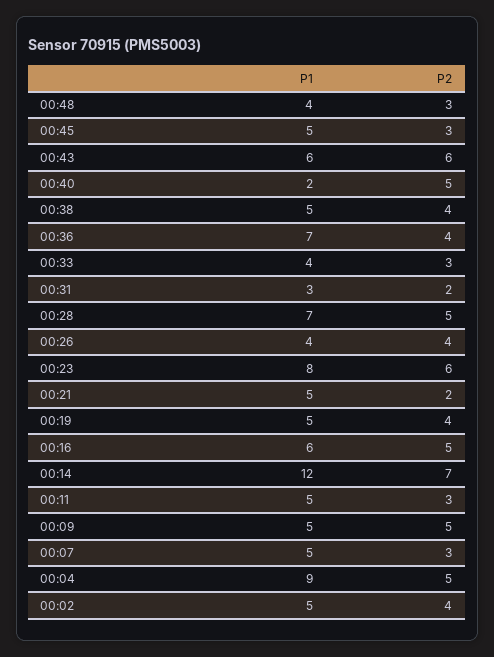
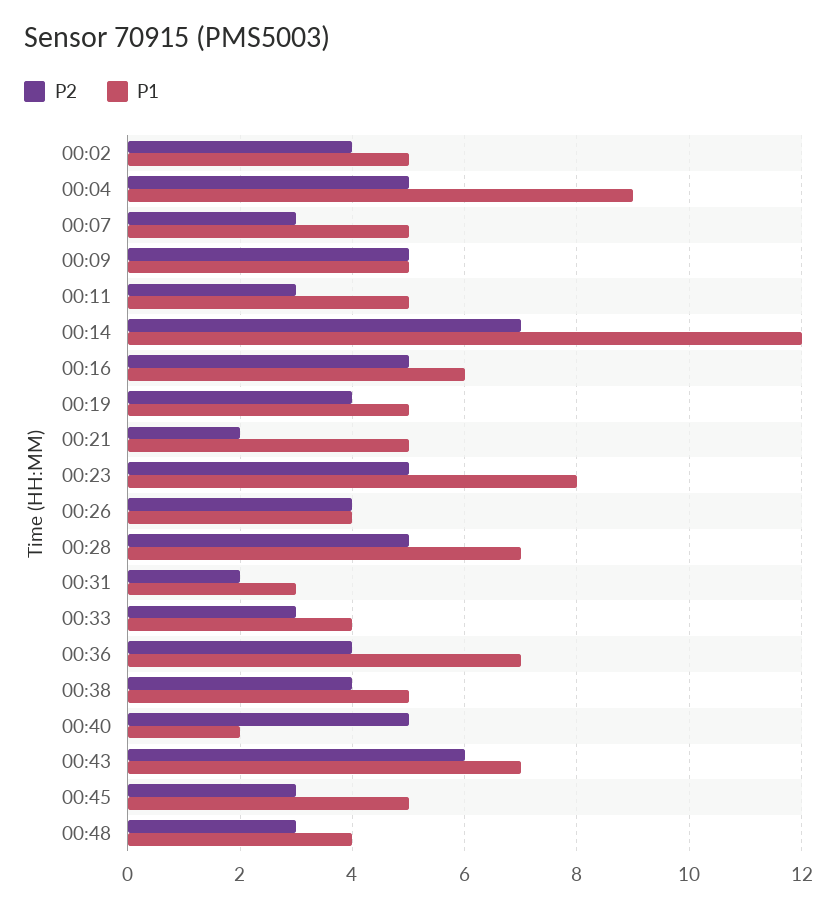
P1, 00:43: 6 -> 7
P2, 00:23: 6 -> 5

